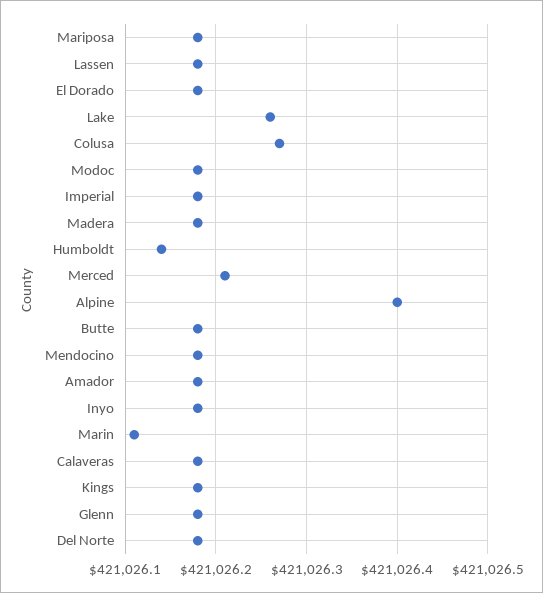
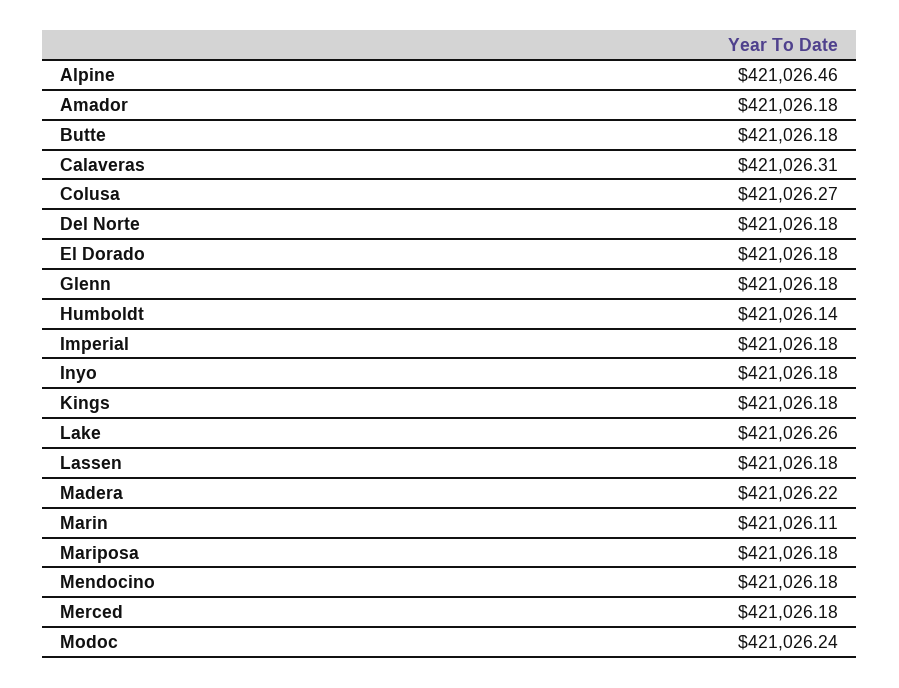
Modoc: 421026.18 -> 421026.24
Madera: 421026.18 -> 421026.22
Merced: 421026.21 -> 421026.18
Alpine: 421026.4 -> 421026.46
Calaveras: 421026.18 -> 421026.31

